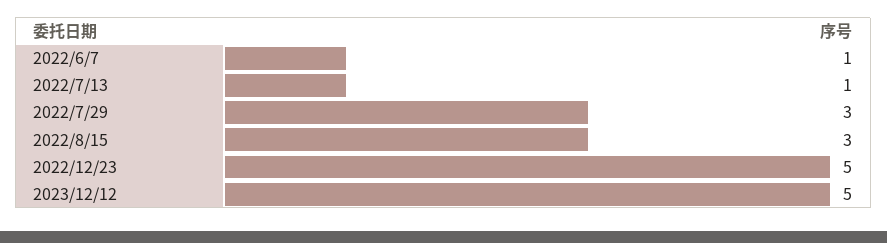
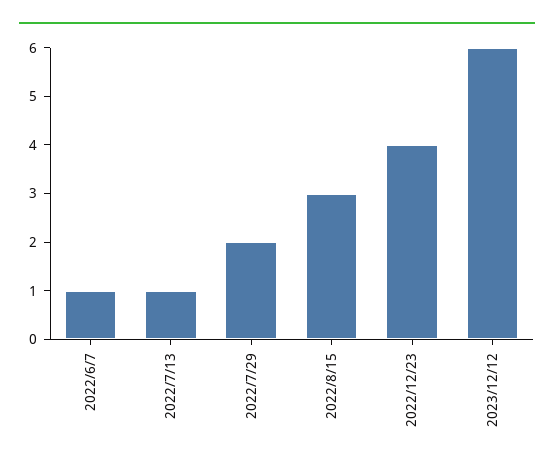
2022/7/29: 3 -> 2
2022/12/23: 5 -> 4
2023/12/12: 5 -> 6

